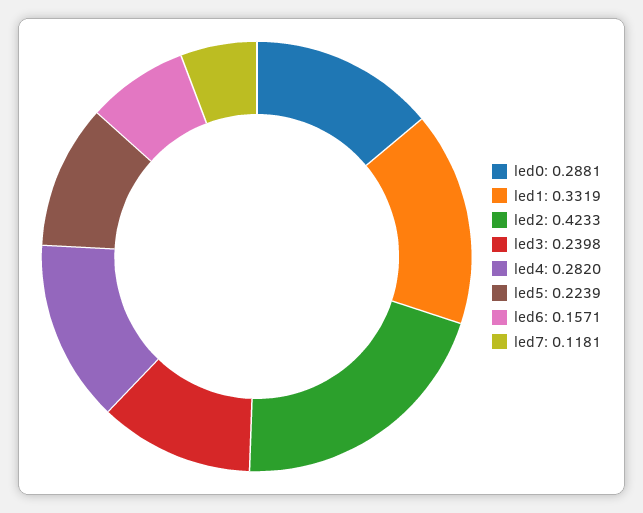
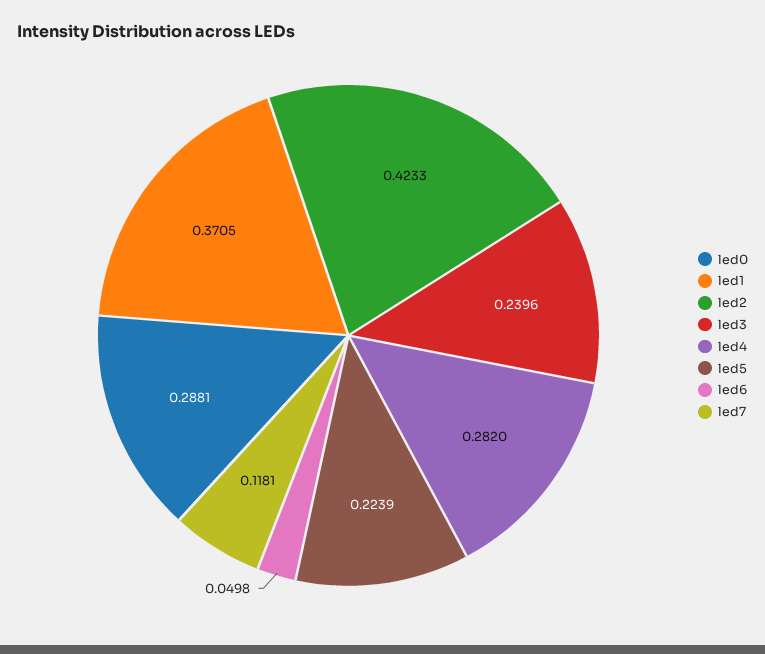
led1: 0.3319 -> 0.3705
led3: 0.2398 -> 0.2396
led6: 0.1571 -> 0.0498

